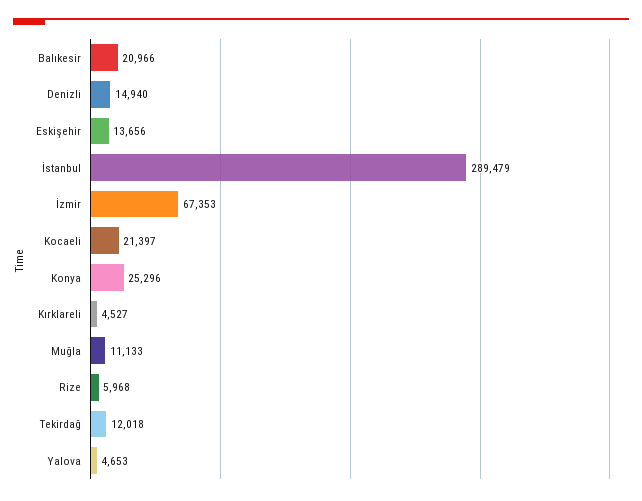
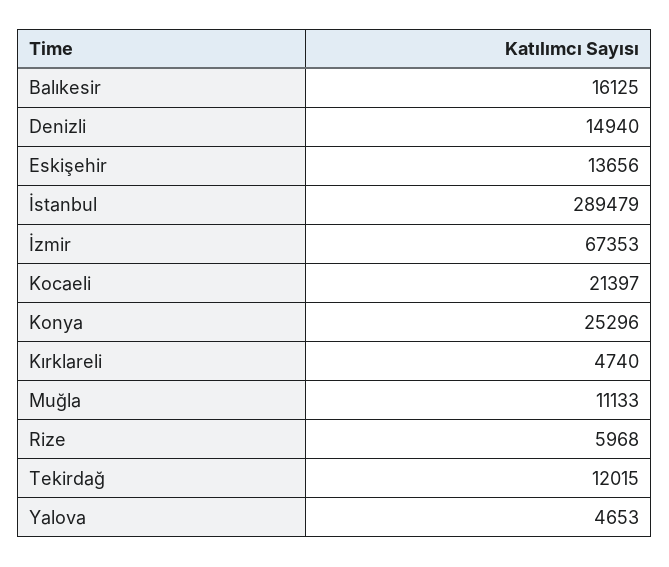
Balıkesir: 20966 -> 16125
Kırklareli: 4527 -> 4740
Tekirdağ: 12018 -> 12015

